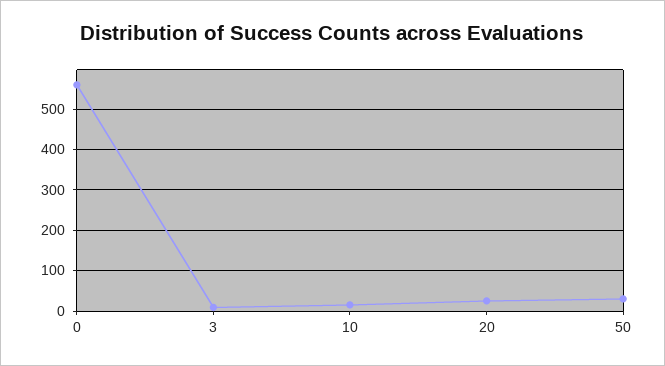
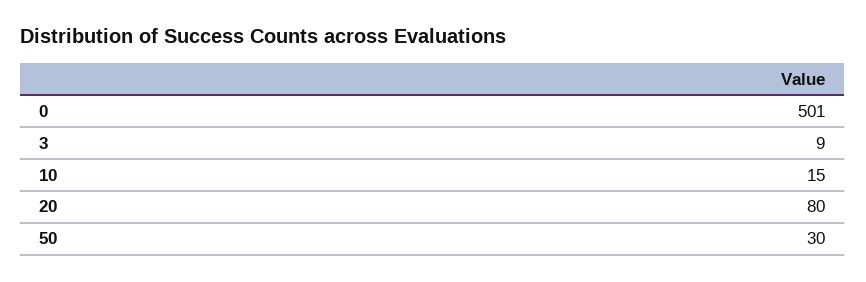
0: 560 -> 501
20: 20 -> 80

